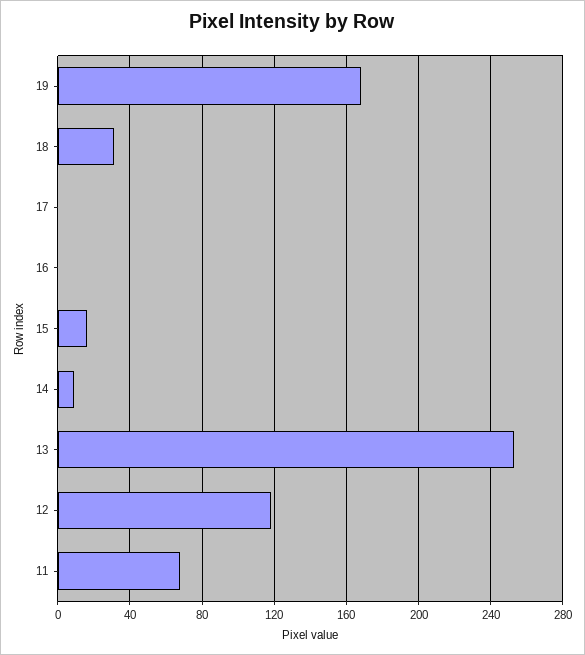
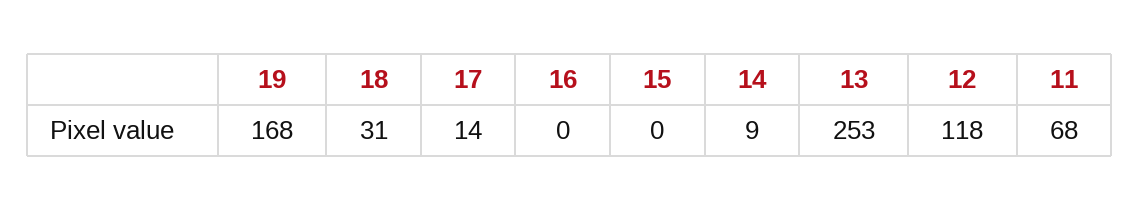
17: 0 -> 14
15: 15 -> 0

